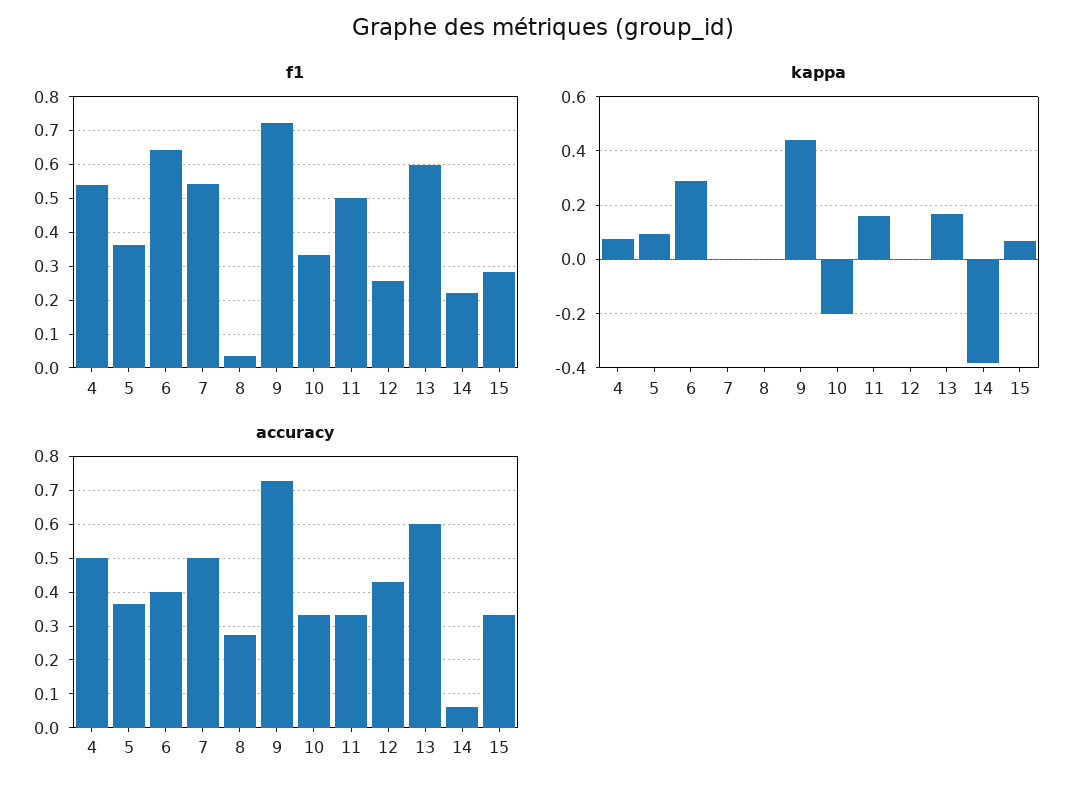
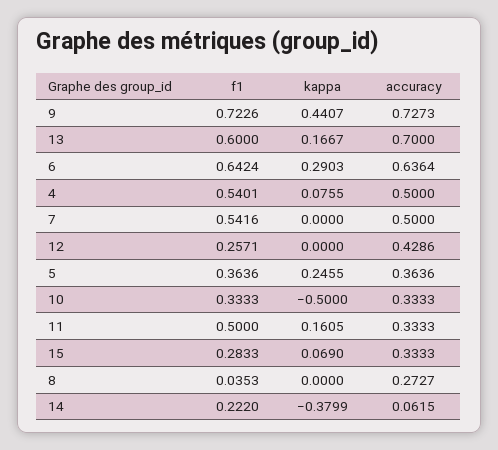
kappa, 5: 0.1 -> 0.2455
kappa, 10: -0.2 -> -0.5
accuracy, 6: 0.4 -> 0.6364
accuracy, 13: 0.6 -> 0.7

